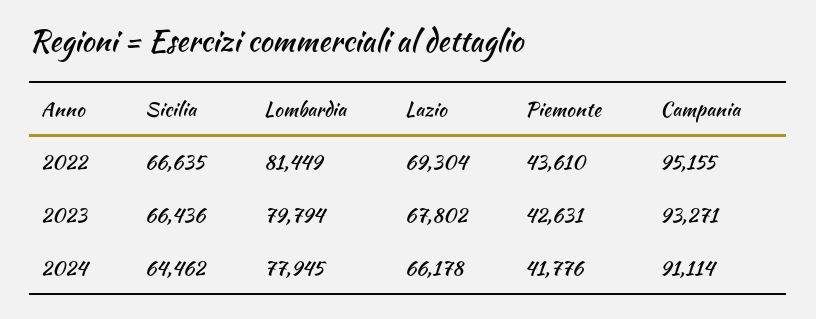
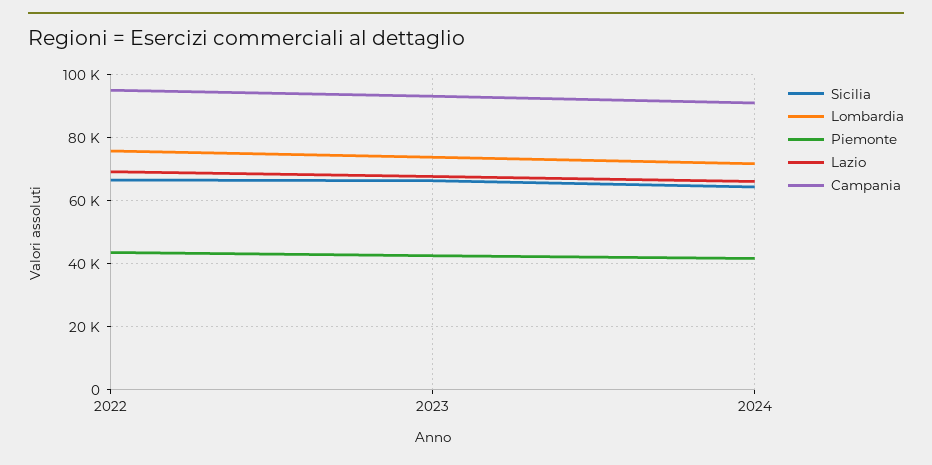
Lombardia, 2022: 81449 -> 76000
Lombardia, 2023: 79794 -> 74000
Lombardia, 2024: 77945 -> 72000

